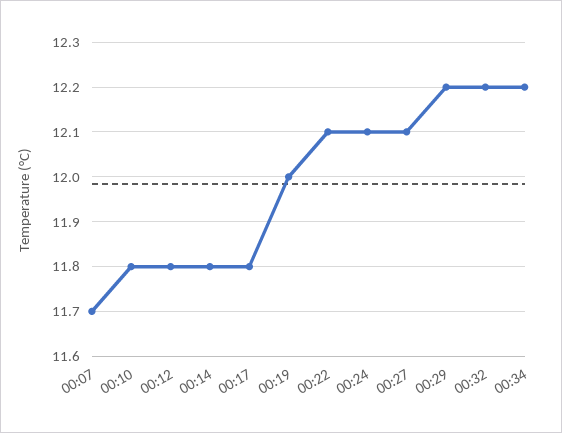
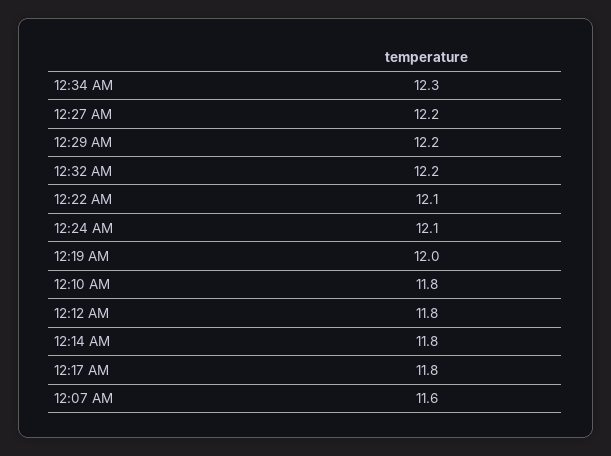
00:07: 11.7 -> 11.6
00:27: 12.1 -> 12.2
00:34: 12.2 -> 12.3

